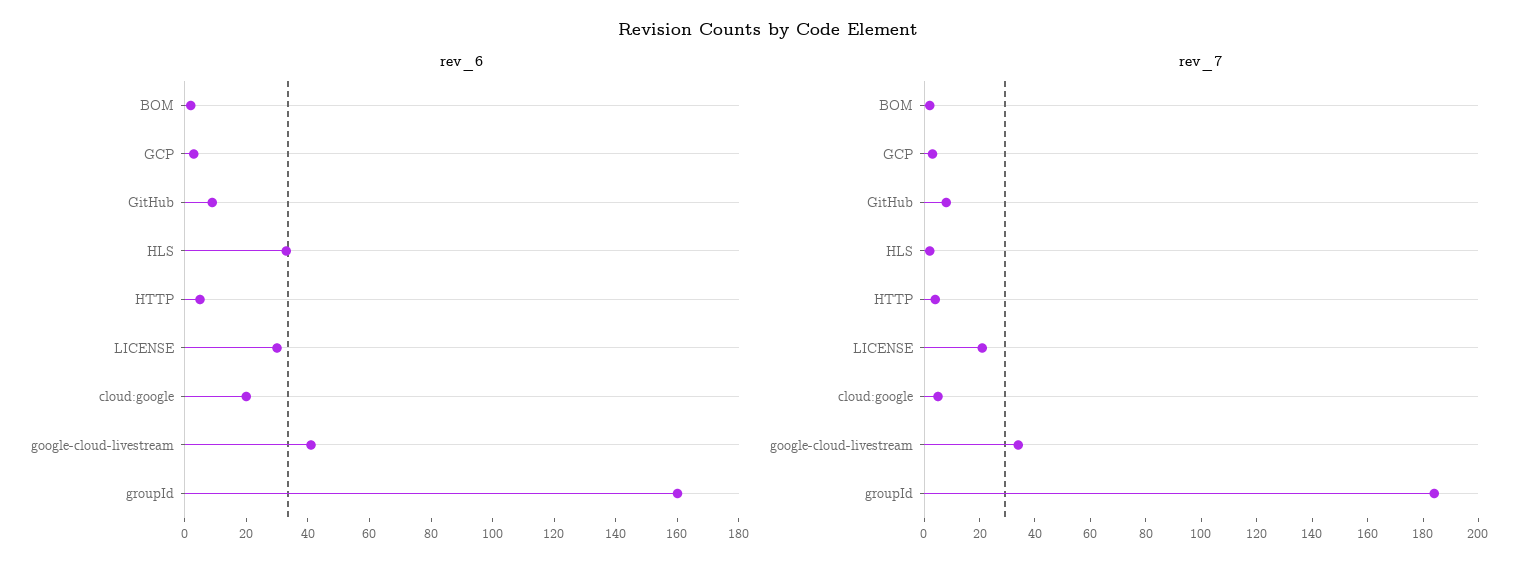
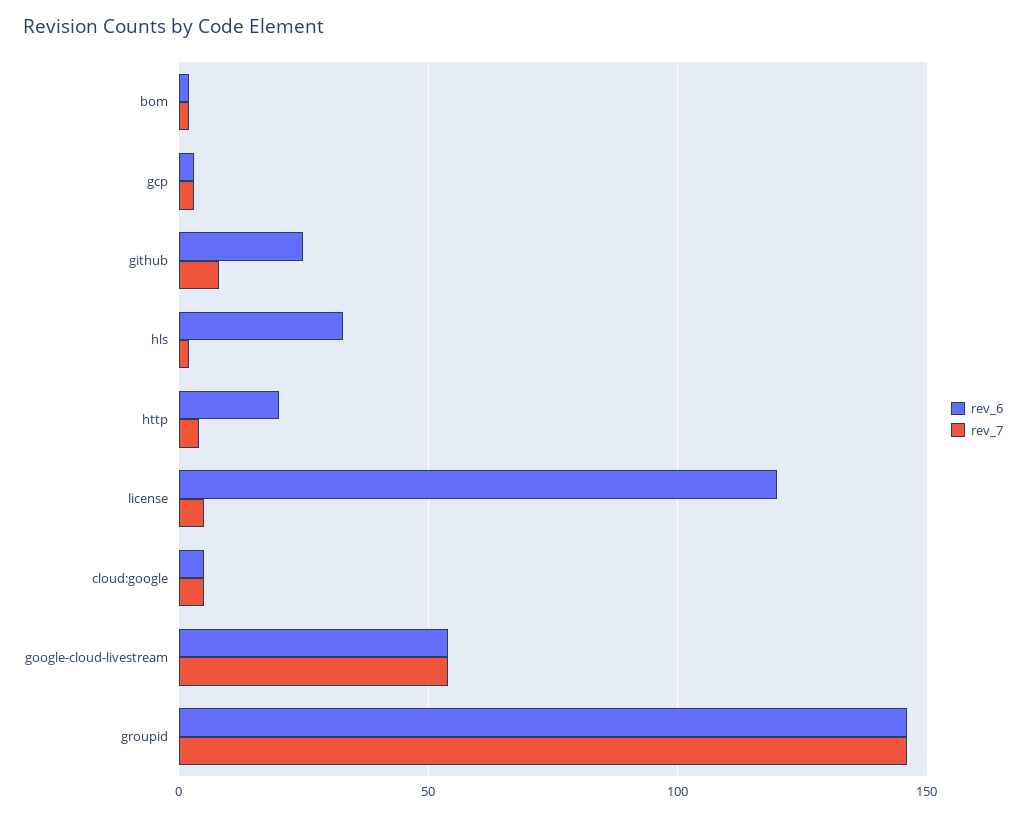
rev_6, GitHub: 10 -> 25
rev_6, HTTP: 5 -> 20
rev_6, LICENSE: 30 -> 120
rev_6, cloud:google: 20 -> 5
rev_6, google-cloud-livestream: 40 -> 55
rev_6, groupId: 160 -> 145
rev_7, LICENSE: 20 -> 5
rev_7, google-cloud-livestream: 35 -> 55
rev_7, groupId: 185 -> 145

